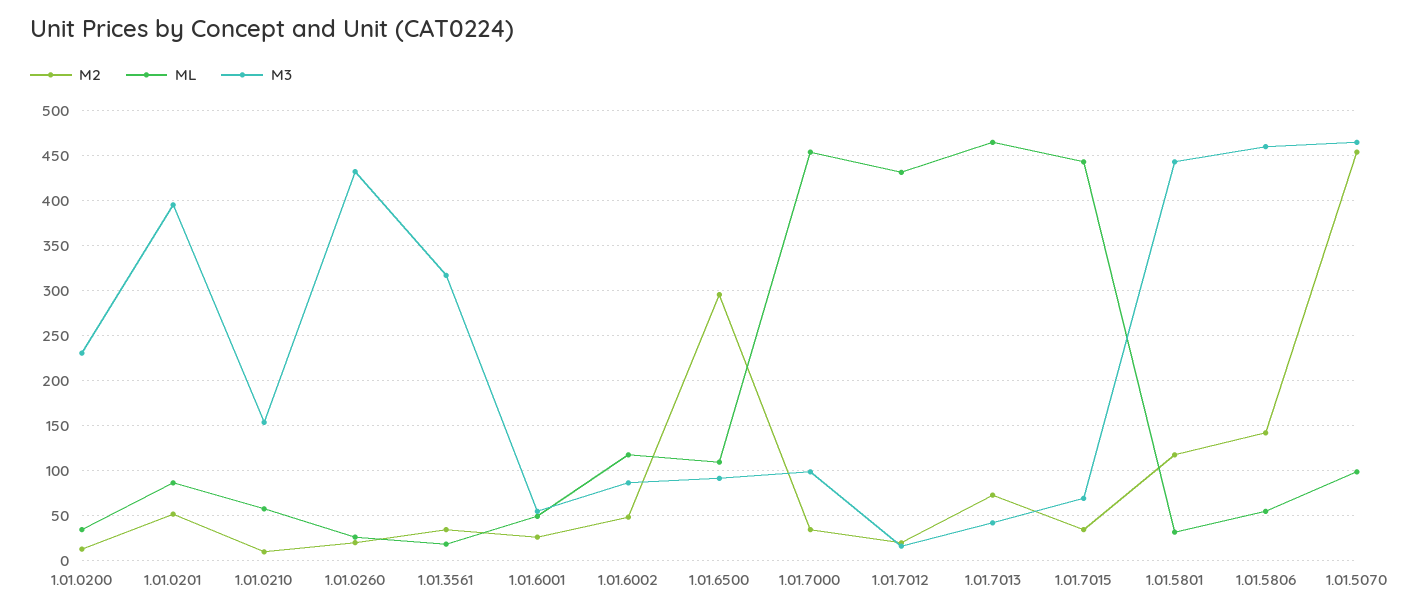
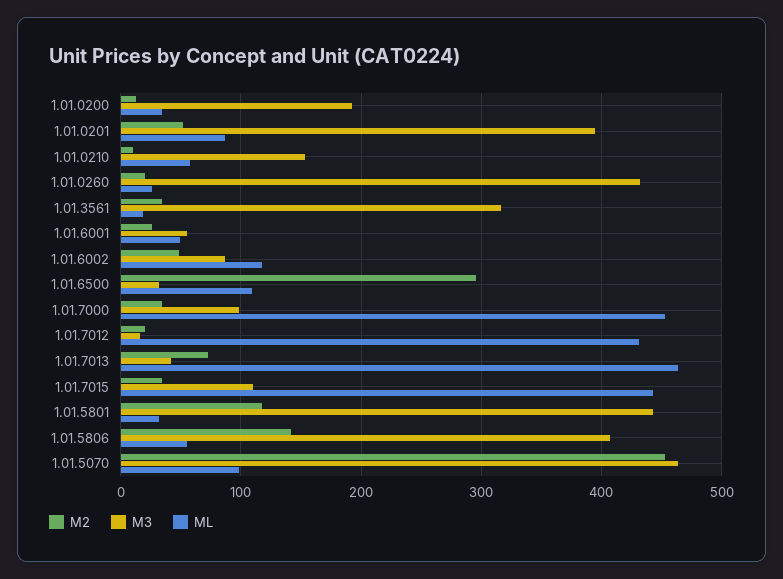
M3, 1.01.0200: 230 -> 190
M3, 1.01.6500: 90 -> 30
M3, 1.01.7015: 70 -> 110
M3, 1.01.5806: 460 -> 410

